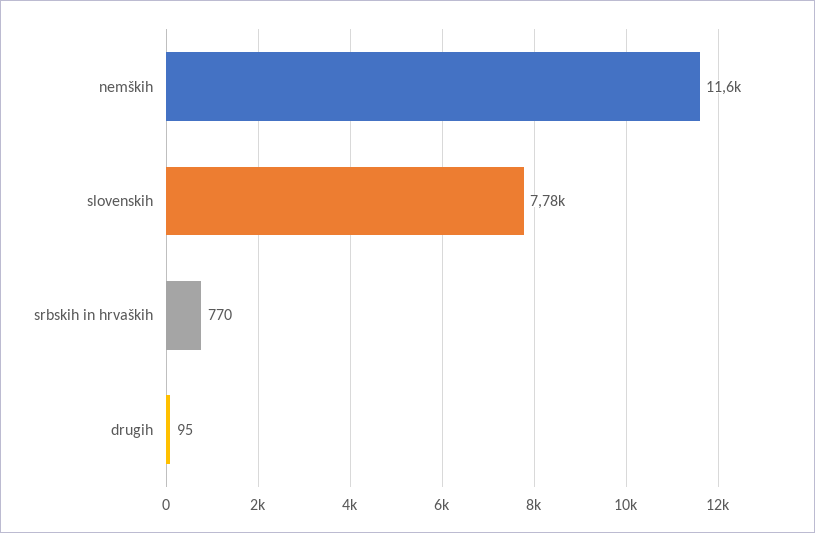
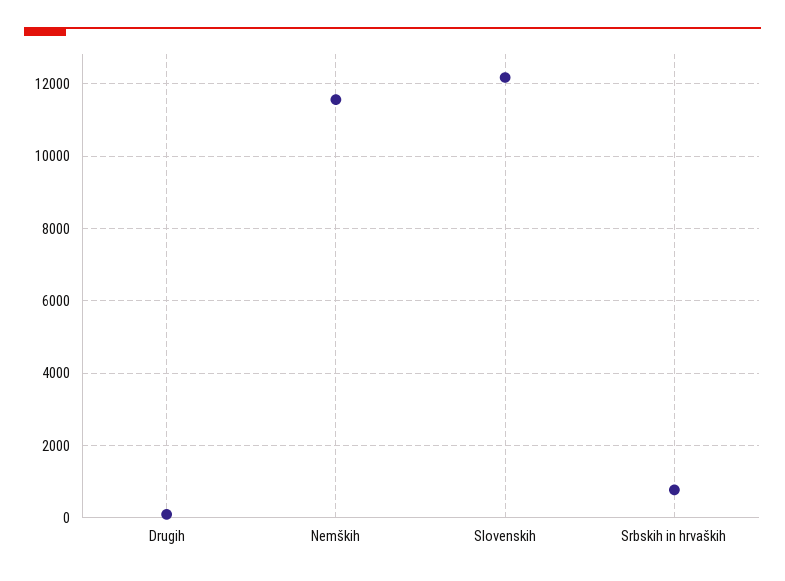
slovenskih: 7780 -> 12200

